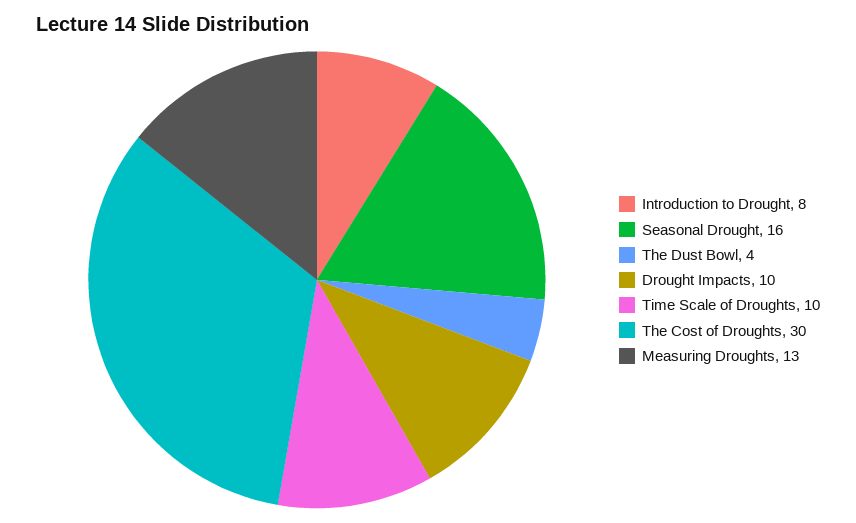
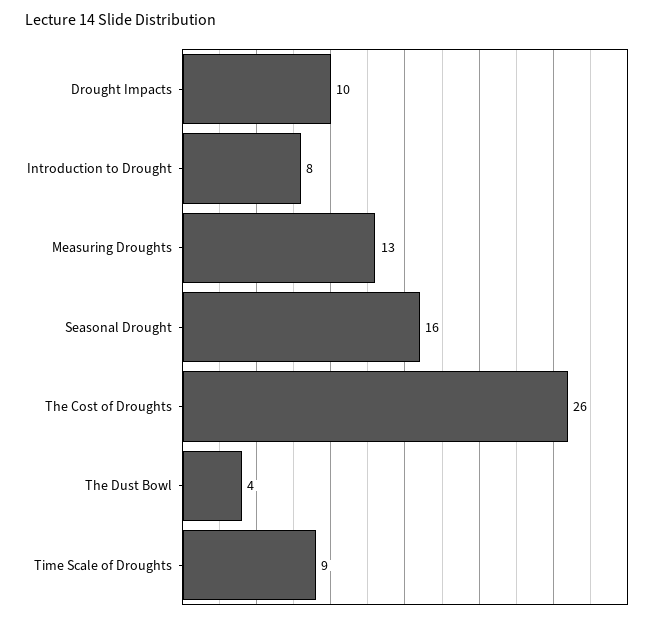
Time Scale of Droughts: 10 -> 9
The Cost of Droughts: 30 -> 26

